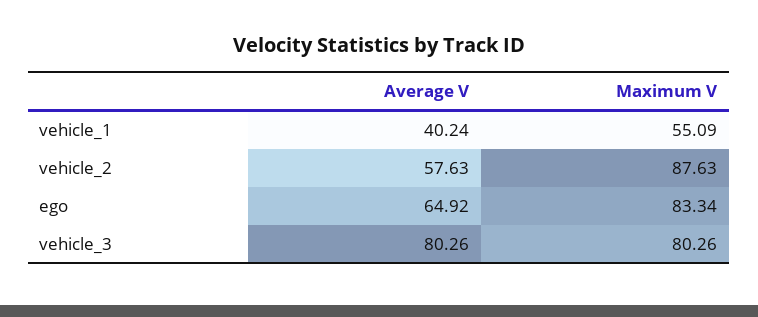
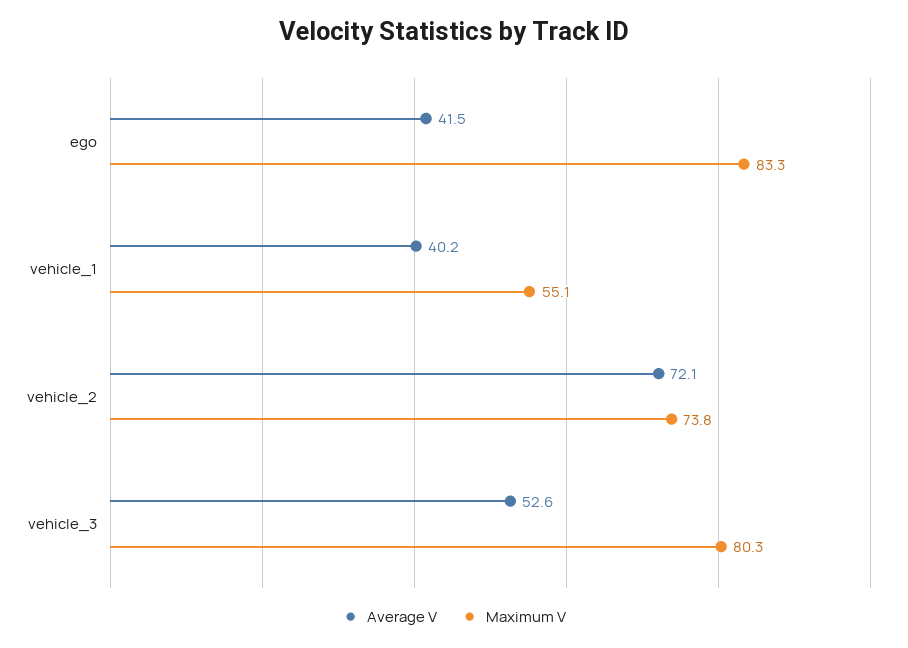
Average V, vehicle_2: 57.63 -> 72.1
Maximum V, vehicle_2: 87.63 -> 73.8
Average V, ego: 64.92 -> 41.5
Average V, vehicle_3: 80.26 -> 52.6

